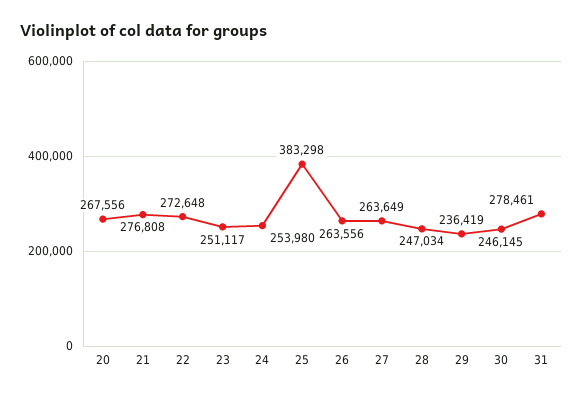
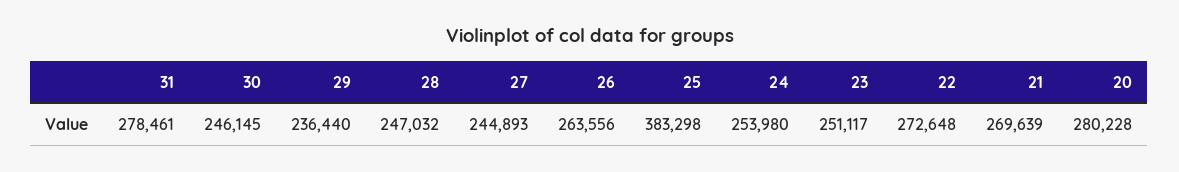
20: 267556 -> 280228
21: 276808 -> 269639
27: 263649 -> 244893
28: 247034 -> 247032
29: 236419 -> 236440

